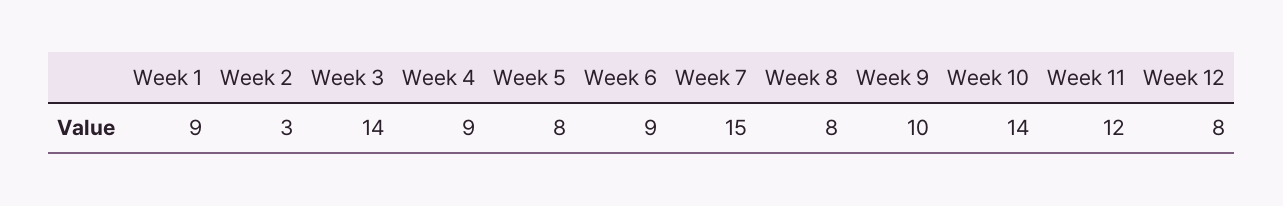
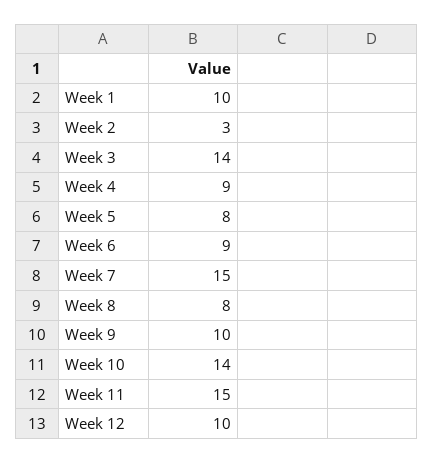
Week 1: 9 -> 10
Week 11: 12 -> 15
Week 12: 8 -> 10

